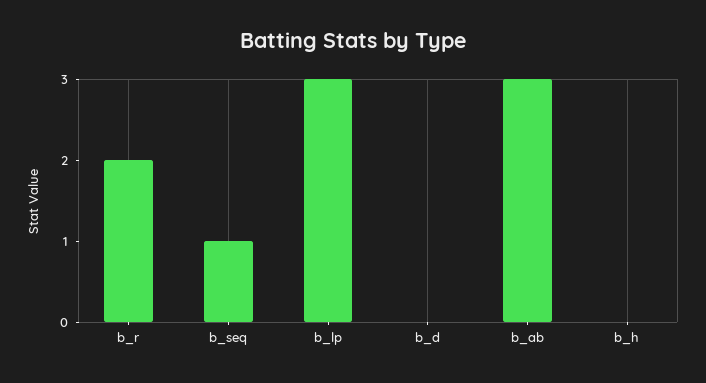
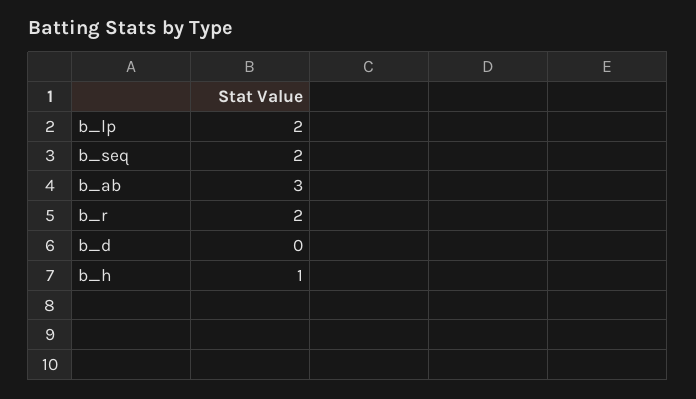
b_seq: 1 -> 2
b_lp: 3 -> 2
b_h: 0 -> 1

